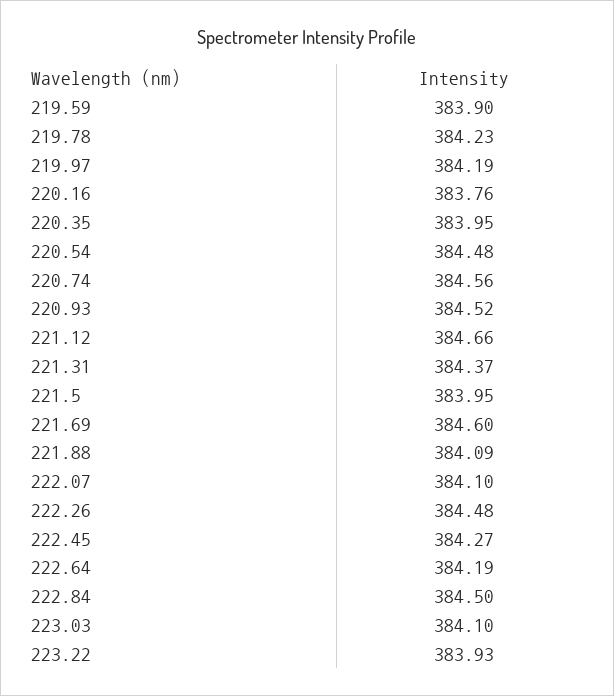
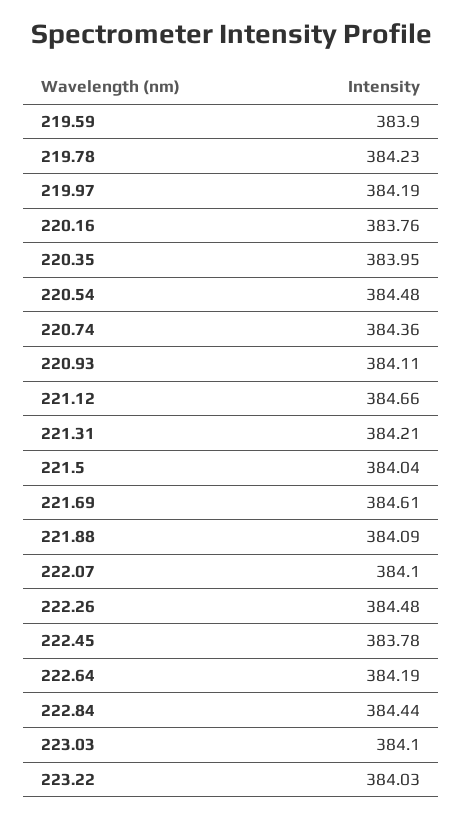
220.74: 384.56 -> 384.36
220.93: 384.52 -> 384.11
221.31: 384.37 -> 384.21
221.5: 383.95 -> 384.04
221.69: 384.6 -> 384.61
222.45: 384.27 -> 383.78
222.84: 384.5 -> 384.44
223.22: 383.93 -> 384.03

